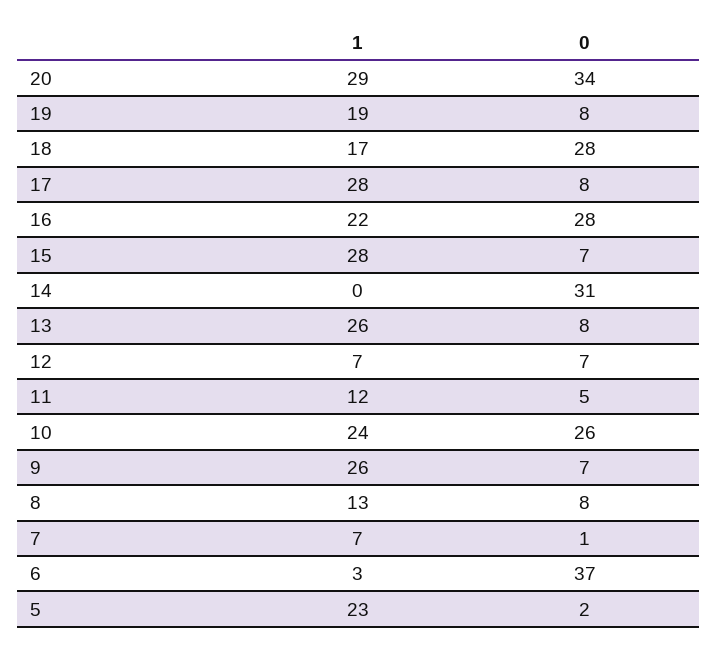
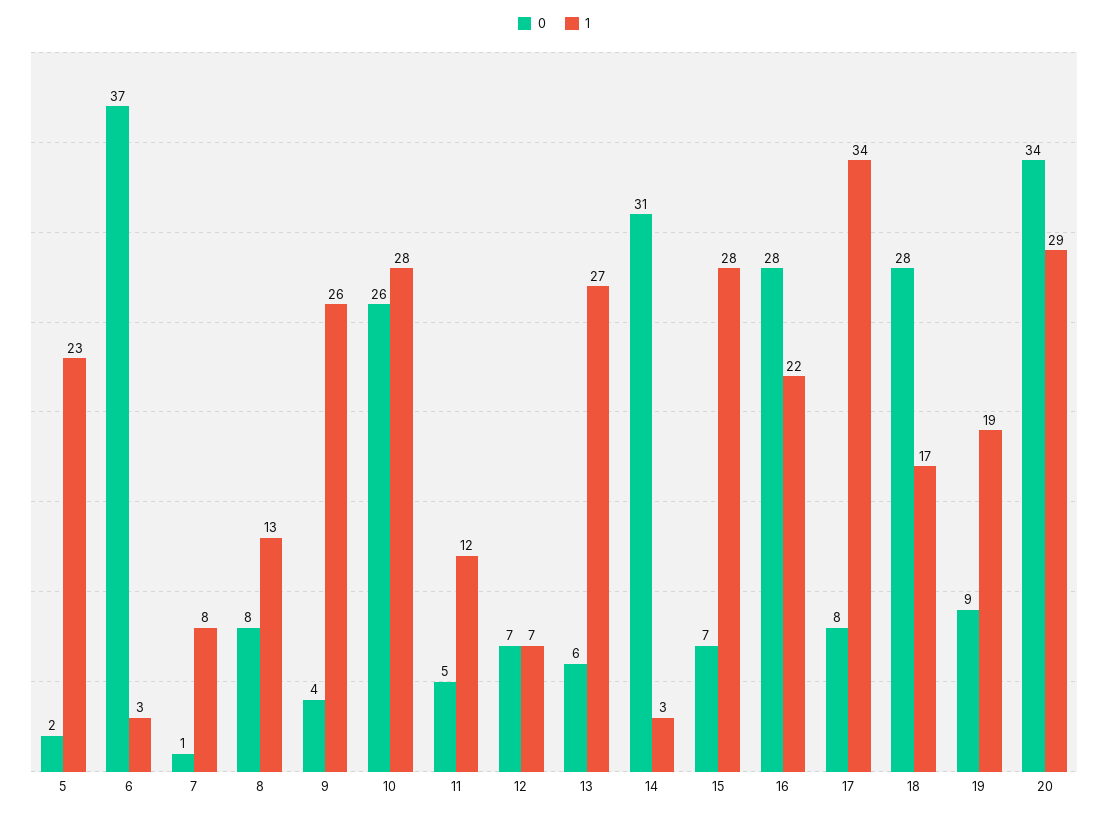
0, 19: 8 -> 9
1, 17: 28 -> 34
1, 14: 0 -> 3
1, 13: 26 -> 27
0, 13: 8 -> 6
1, 10: 24 -> 28
0, 9: 7 -> 4
1, 7: 7 -> 8

